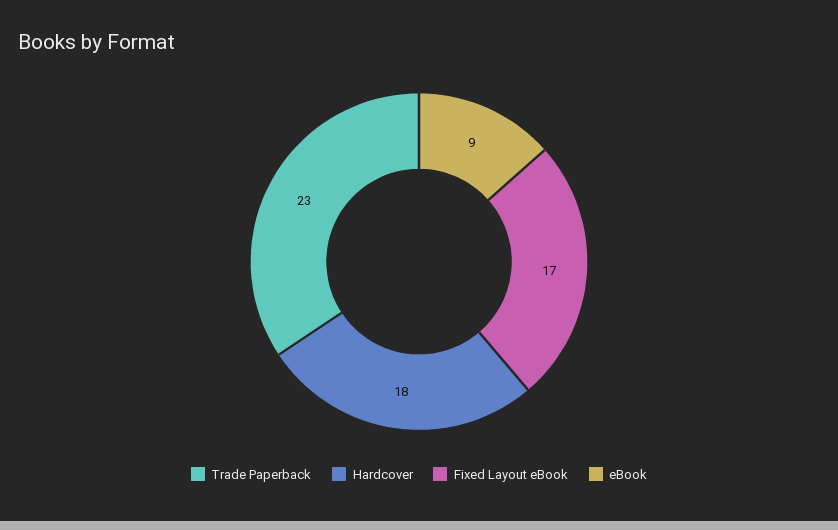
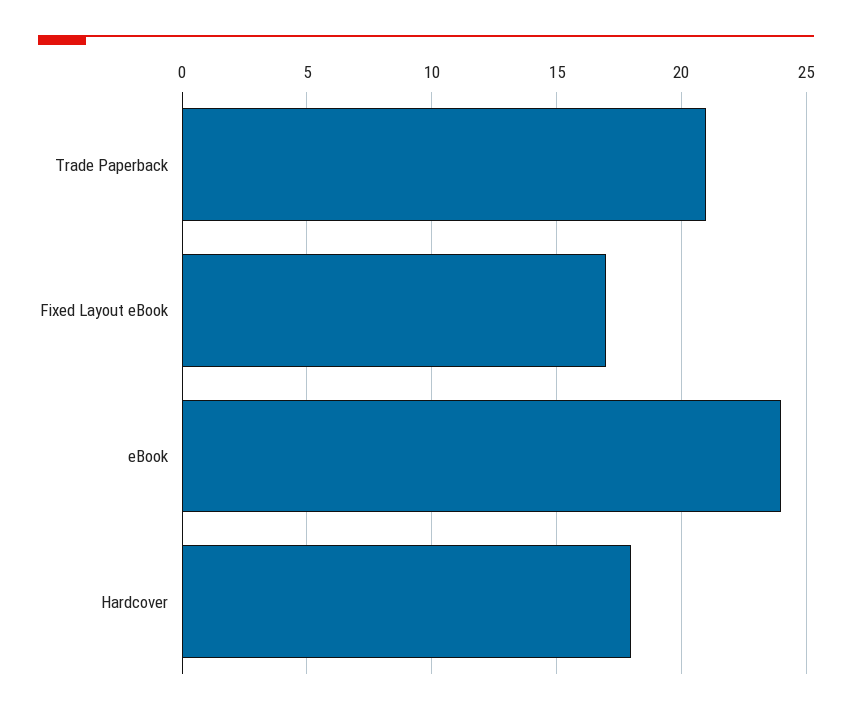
Trade Paperback: 23 -> 21
eBook: 9 -> 24

